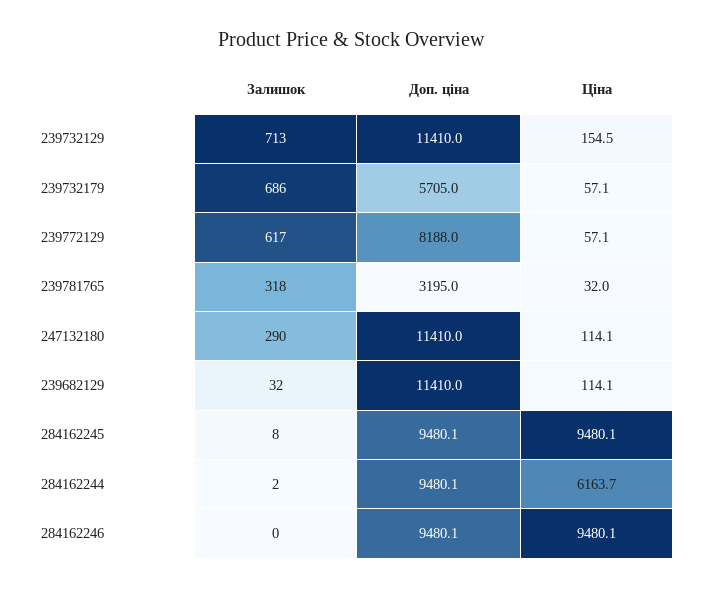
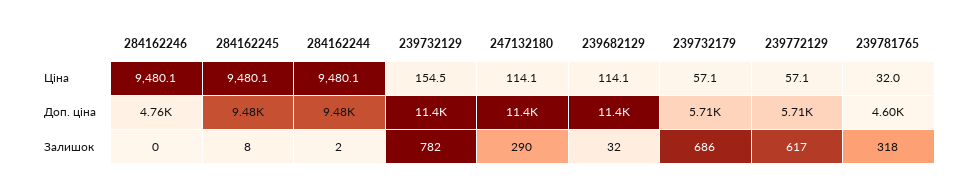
Залишок, 239732129: 713 -> 782
Доп. ціна, 239772129: 8188 -> 5710
Доп. ціна, 239781765: 3195 -> 4600
Ціна, 284162244: 6163.7 -> 9480.1
Доп. ціна, 284162246: 9480.1 -> 4760

